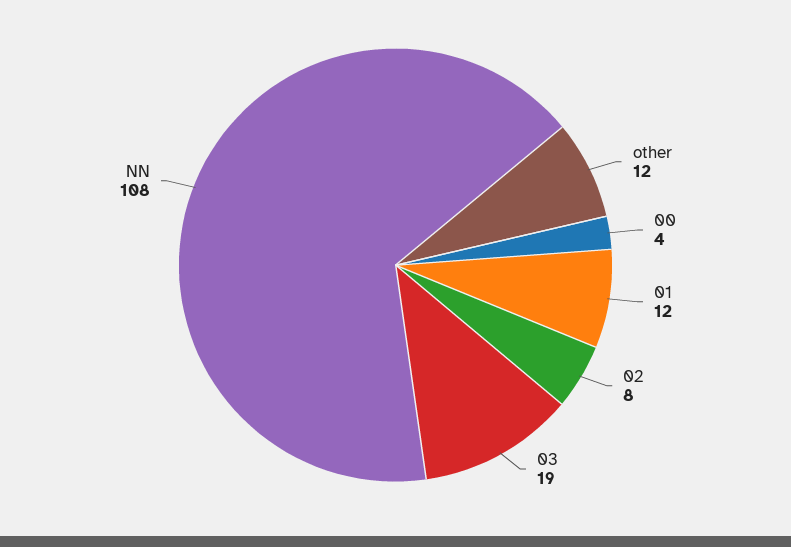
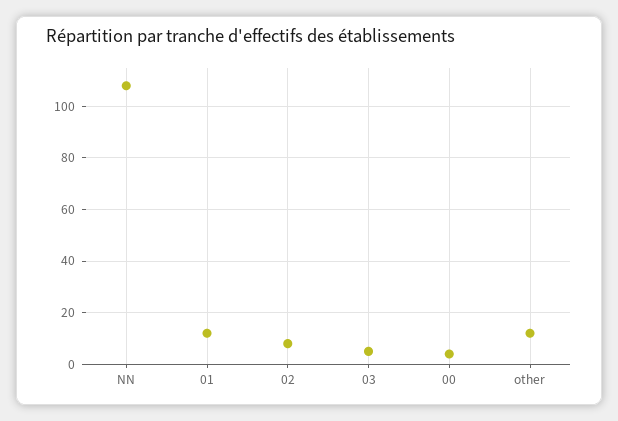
03: 19 -> 5

